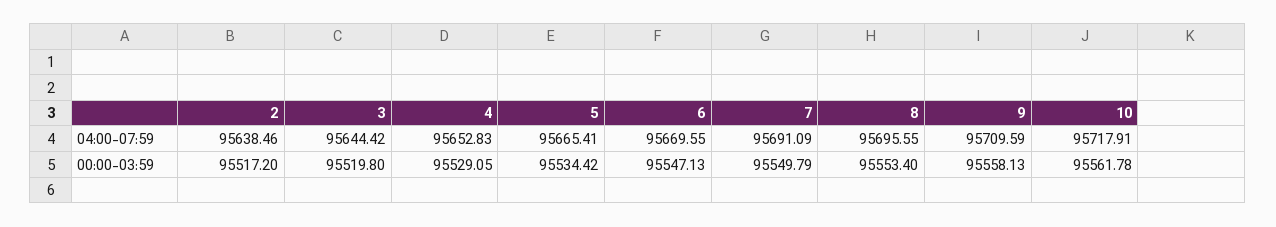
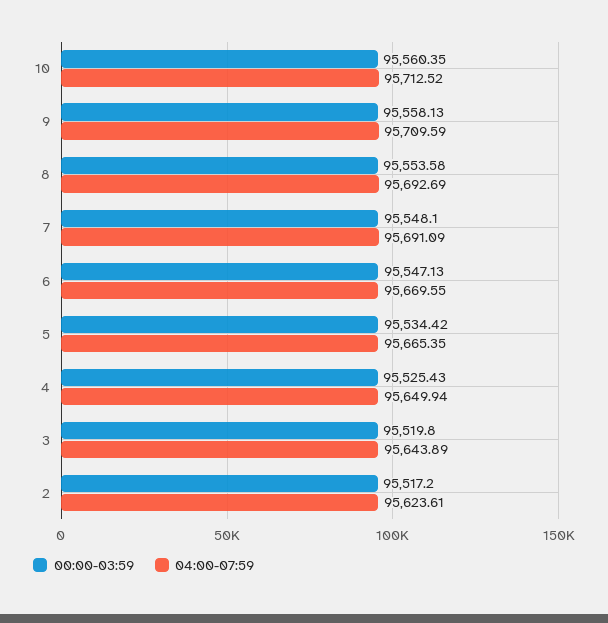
04:00-07:59, 2: 95638.46 -> 95623.61
04:00-07:59, 3: 95644.42 -> 95643.89
04:00-07:59, 4: 95652.83 -> 95649.94
04:00-07:59, 5: 95665.41 -> 95665.35
04:00-07:59, 8: 95695.55 -> 95692.69
04:00-07:59, 10: 95717.91 -> 95712.52
00:00-03:59, 4: 95529.05 -> 95525.43
00:00-03:59, 7: 95549.79 -> 95548.1
00:00-03:59, 8: 95553.4 -> 95553.58
00:00-03:59, 10: 95561.78 -> 95560.35

